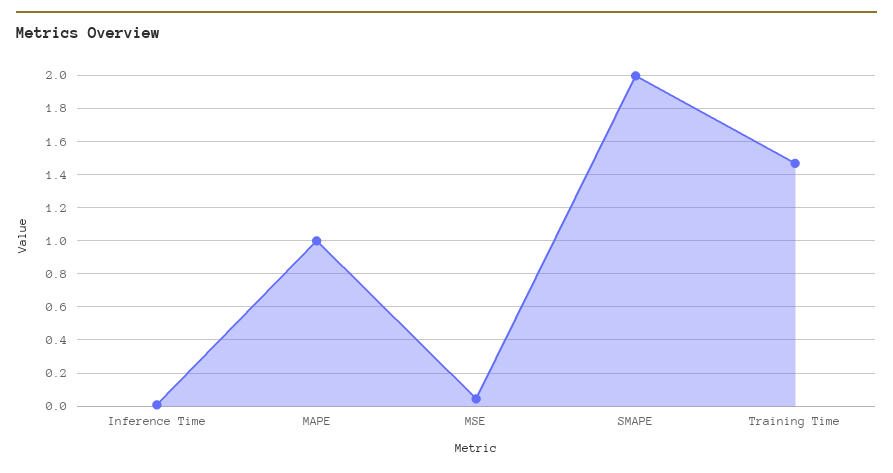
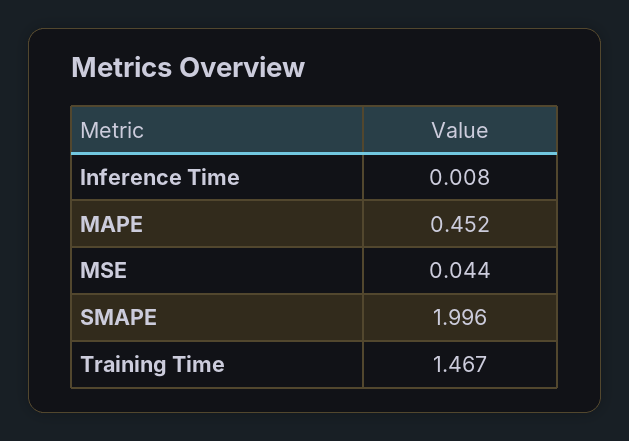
MAPE: 1 -> 0.452

